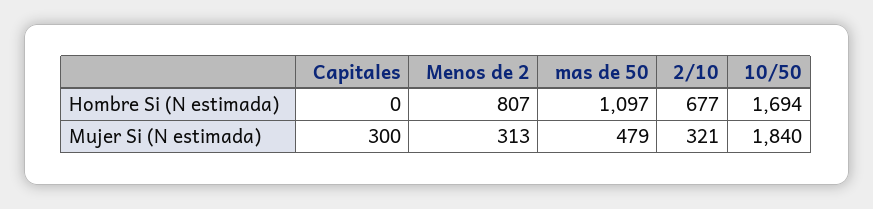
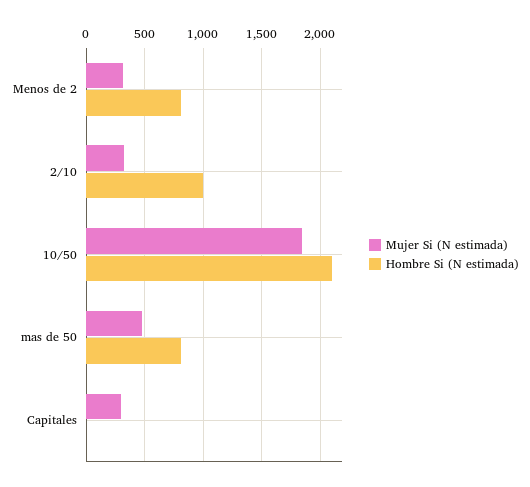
Hombre Si (N estimada), mas de 50: 1097 -> 800
Hombre Si (N estimada), 2/10: 677 -> 1000
Hombre Si (N estimada), 10/50: 1694 -> 2100

